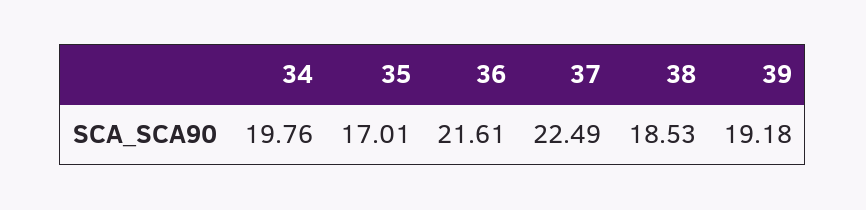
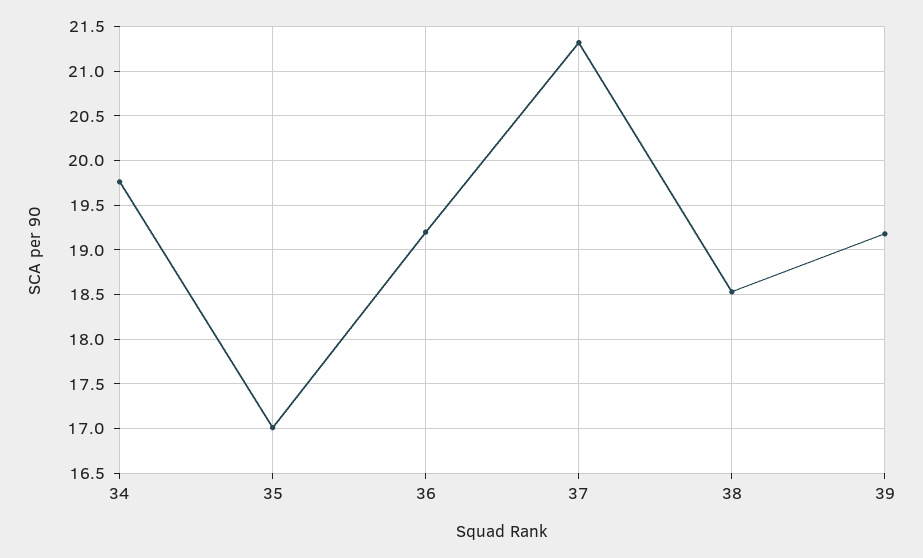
36: 21.61 -> 19.2
37: 22.49 -> 21.3

